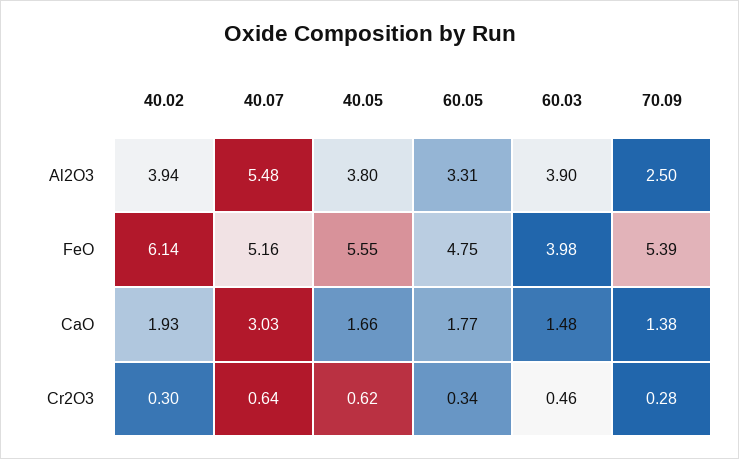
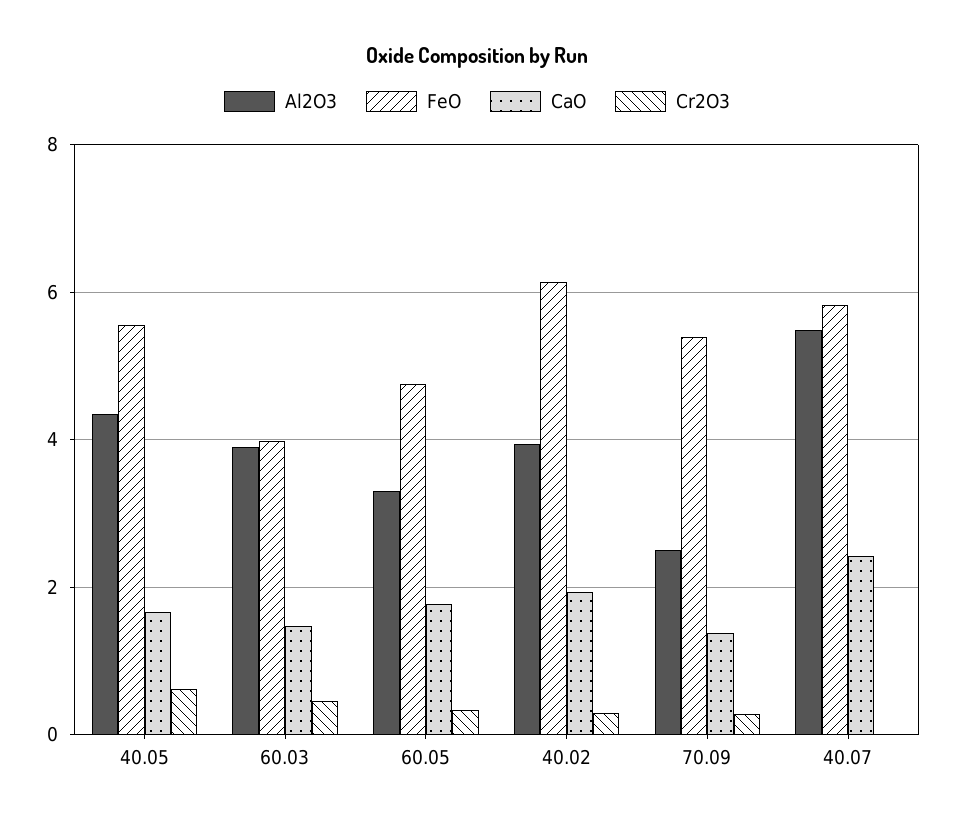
Al2O3, 40.05: 3.8 -> 4.4
FeO, 40.07: 5.16 -> 5.8
CaO, 40.07: 3.03 -> 2.4
Cr2O3, 40.07: 0.64 -> 0

